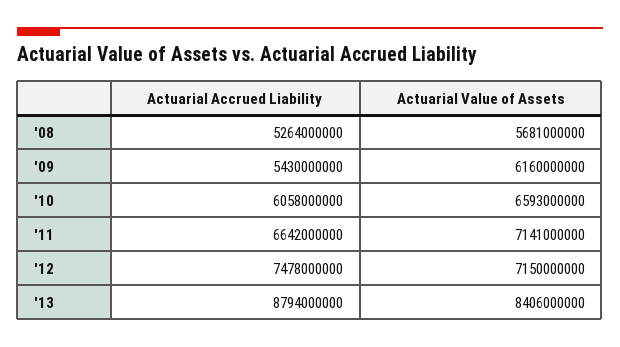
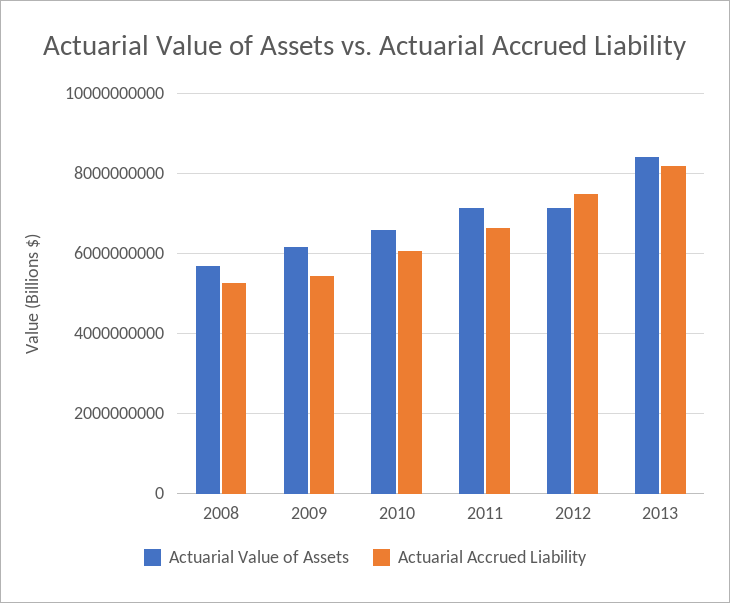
Actuarial Accrued Liability, '13: 8794000000 -> 8200000000

